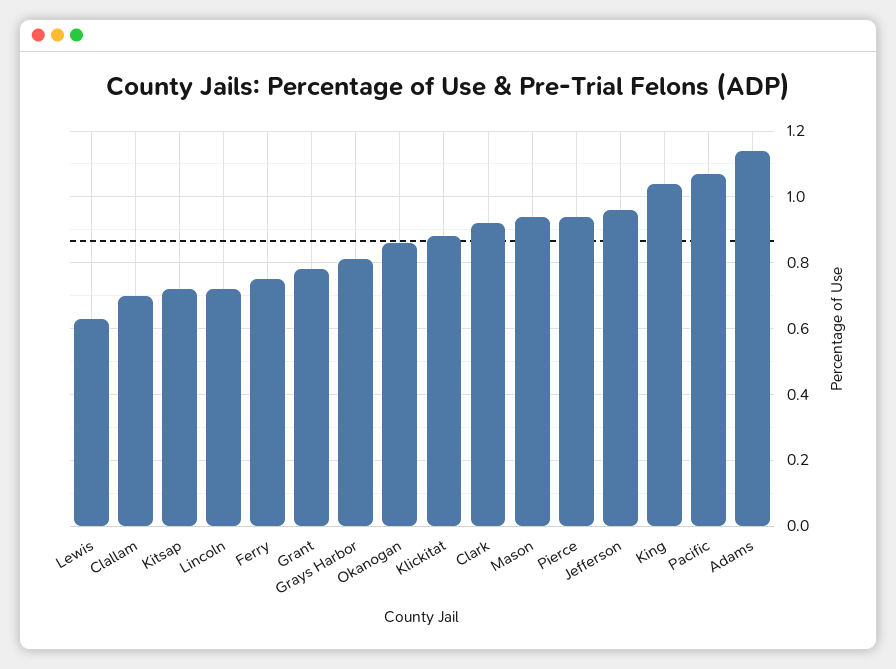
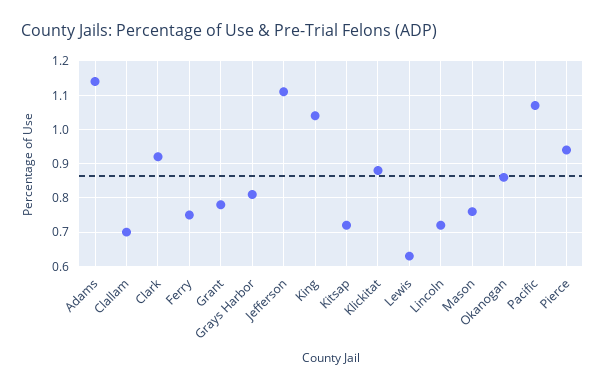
Mason: 0.95 -> 0.75
Jefferson: 0.95 -> 1.1

